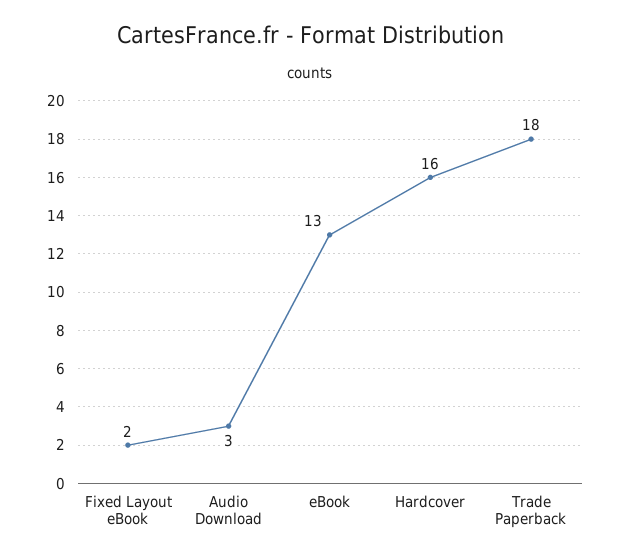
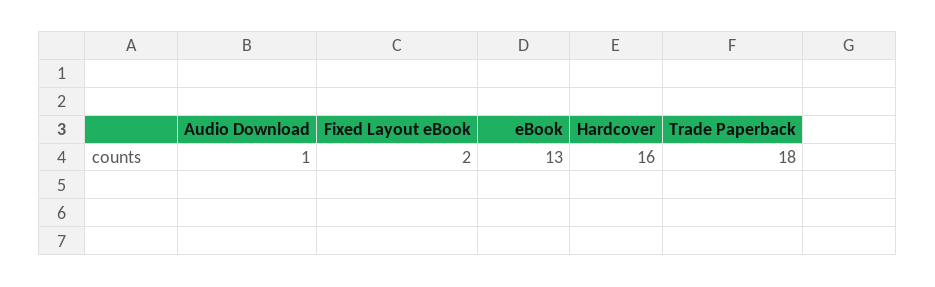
Audio Download: 3 -> 1

